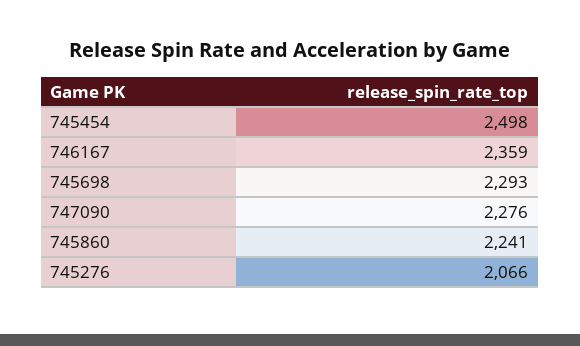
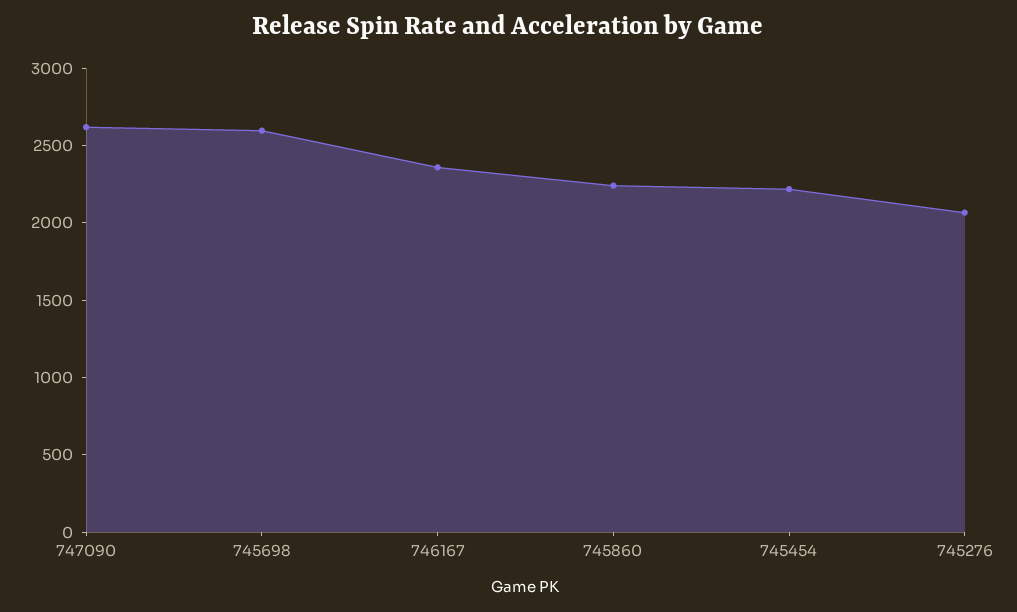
745454: 2498 -> 2200
745698: 2293 -> 2600
747090: 2276 -> 2600

